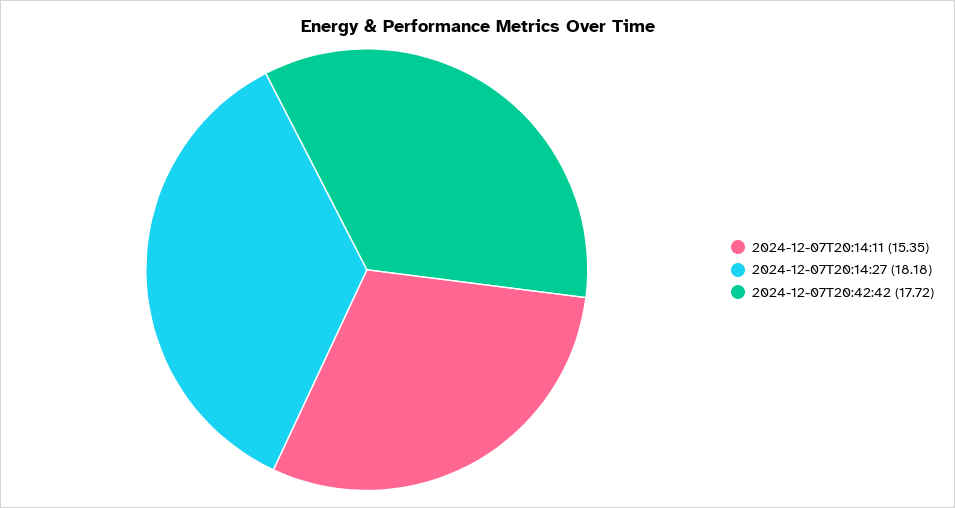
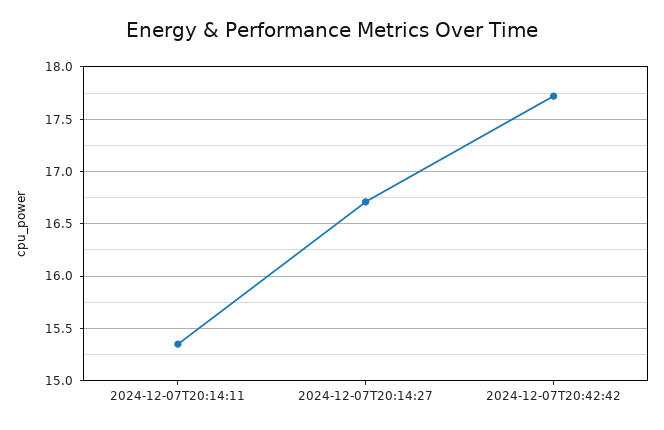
2024-12-07T20:14:27: 18.18 -> 16.7

